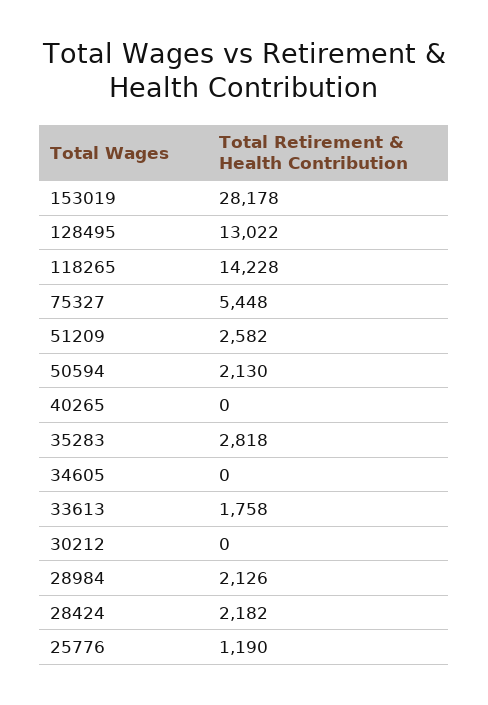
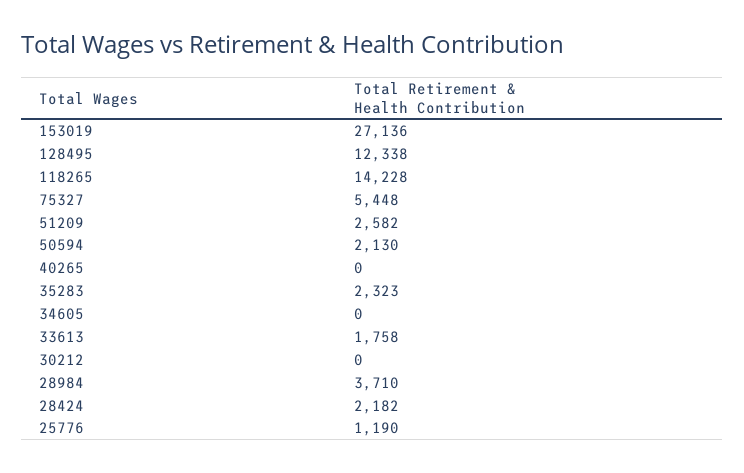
153019: 28178 -> 27136
128495: 13022 -> 12338
35283: 2818 -> 2323
28984: 2126 -> 3710

